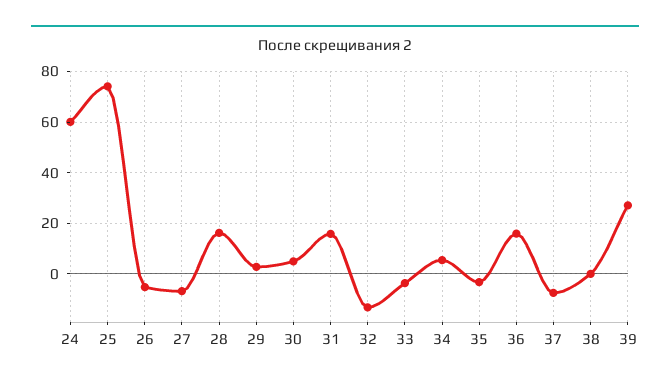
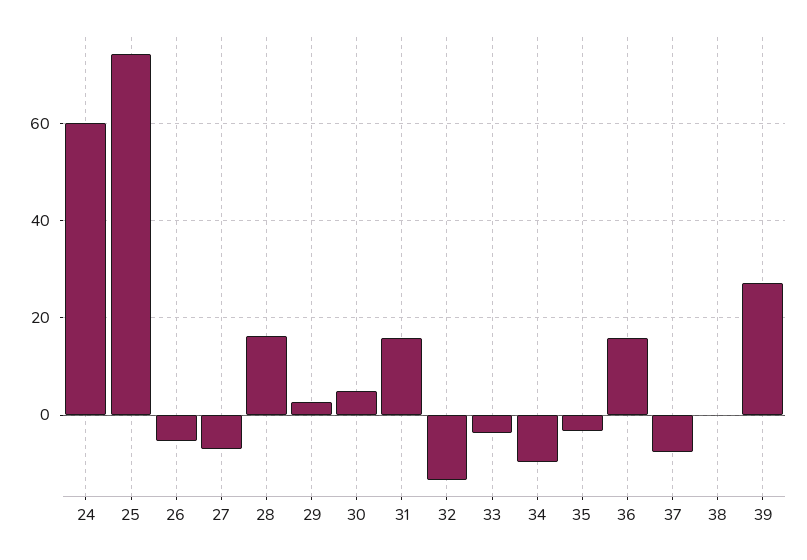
34: 5 -> -10

